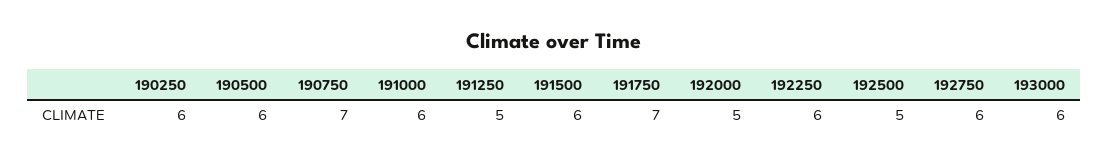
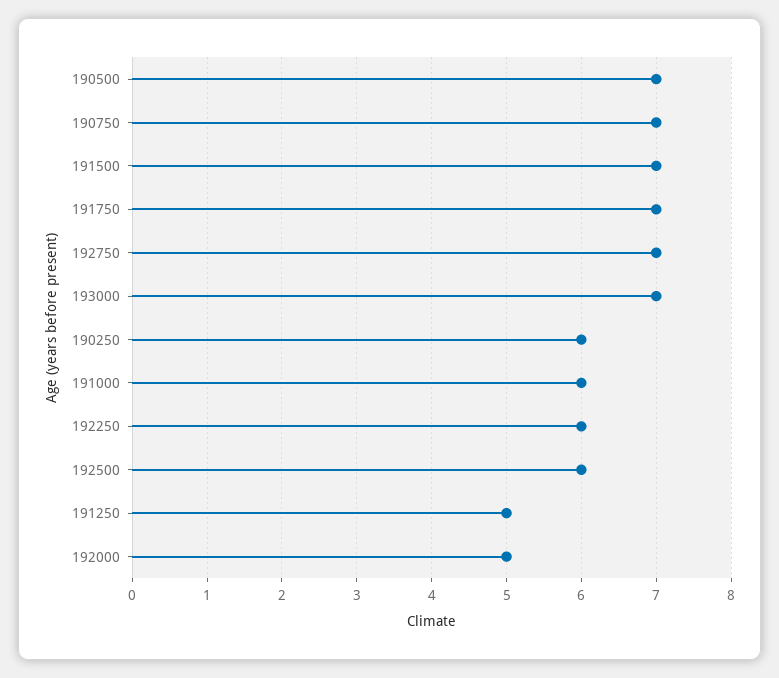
190500: 6 -> 7
191500: 6 -> 7
192500: 5 -> 6
192750: 6 -> 7
193000: 6 -> 7

